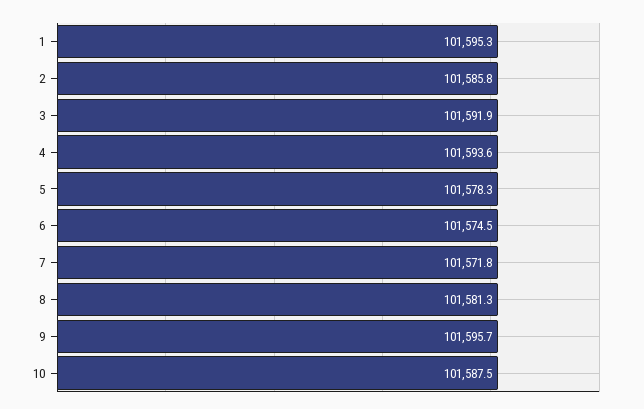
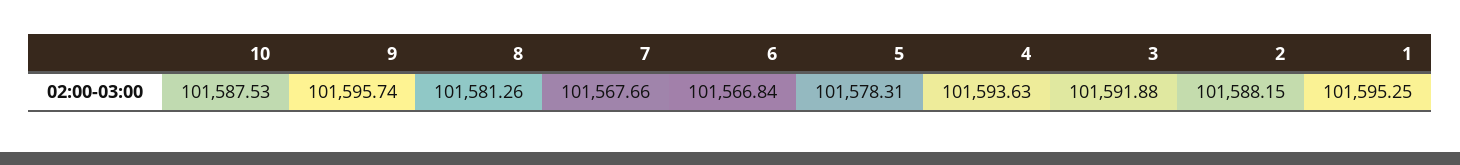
2: 101585.8 -> 101588.15
6: 101574.5 -> 101566.84
7: 101571.8 -> 101567.66

